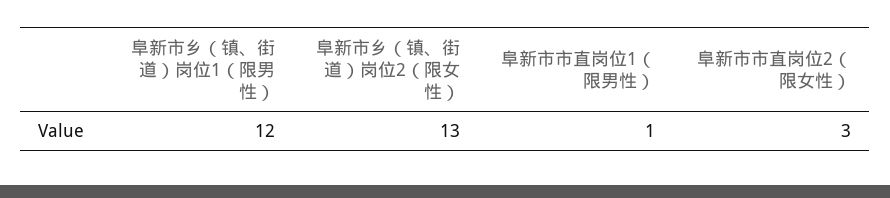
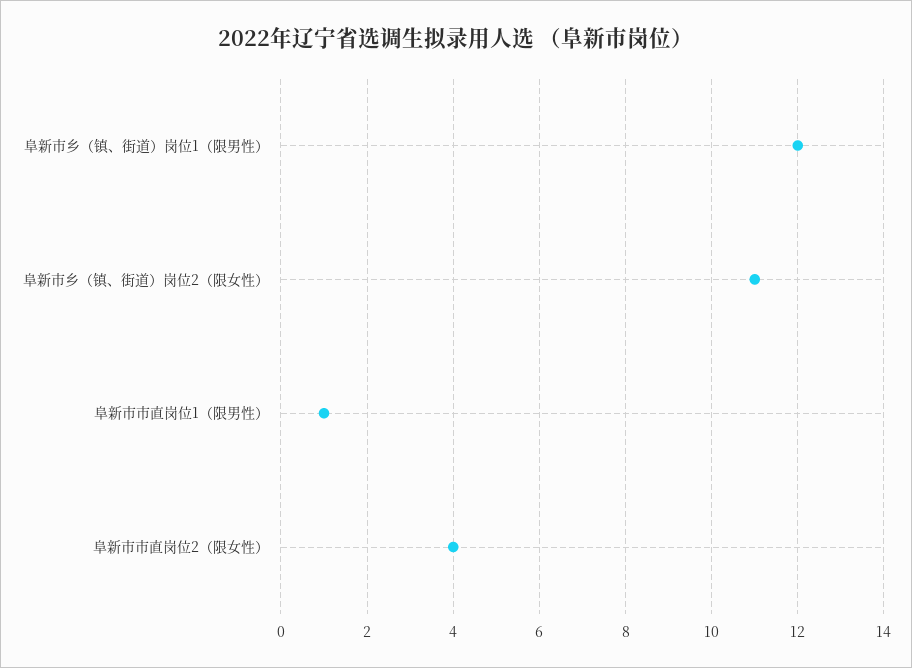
阜新市乡（镇、街道）岗位2（限女性）: 13 -> 11
阜新市市直岗位2（限女性）: 3 -> 4

